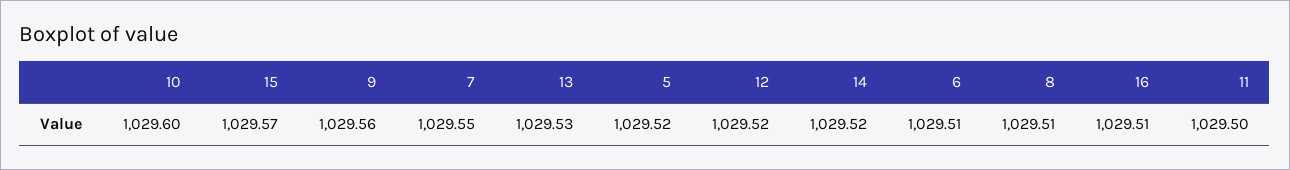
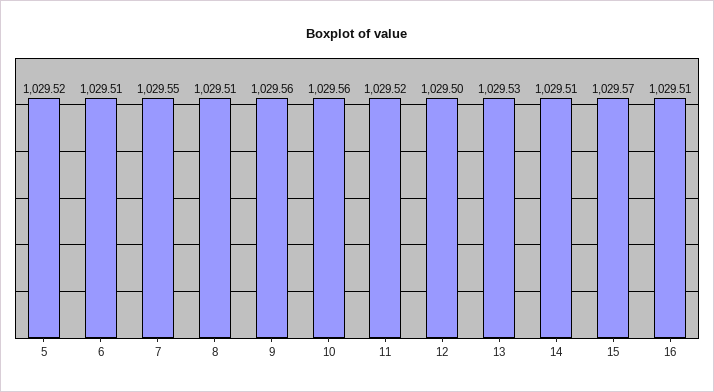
10: 1029.6 -> 1029.56
12: 1029.52 -> 1029.5
14: 1029.52 -> 1029.51
11: 1029.5 -> 1029.52

